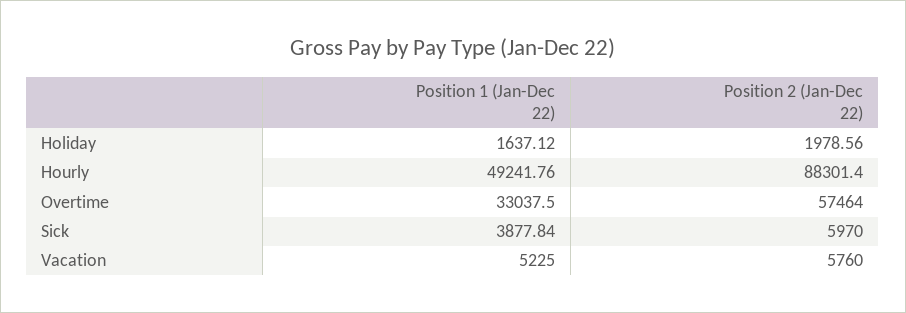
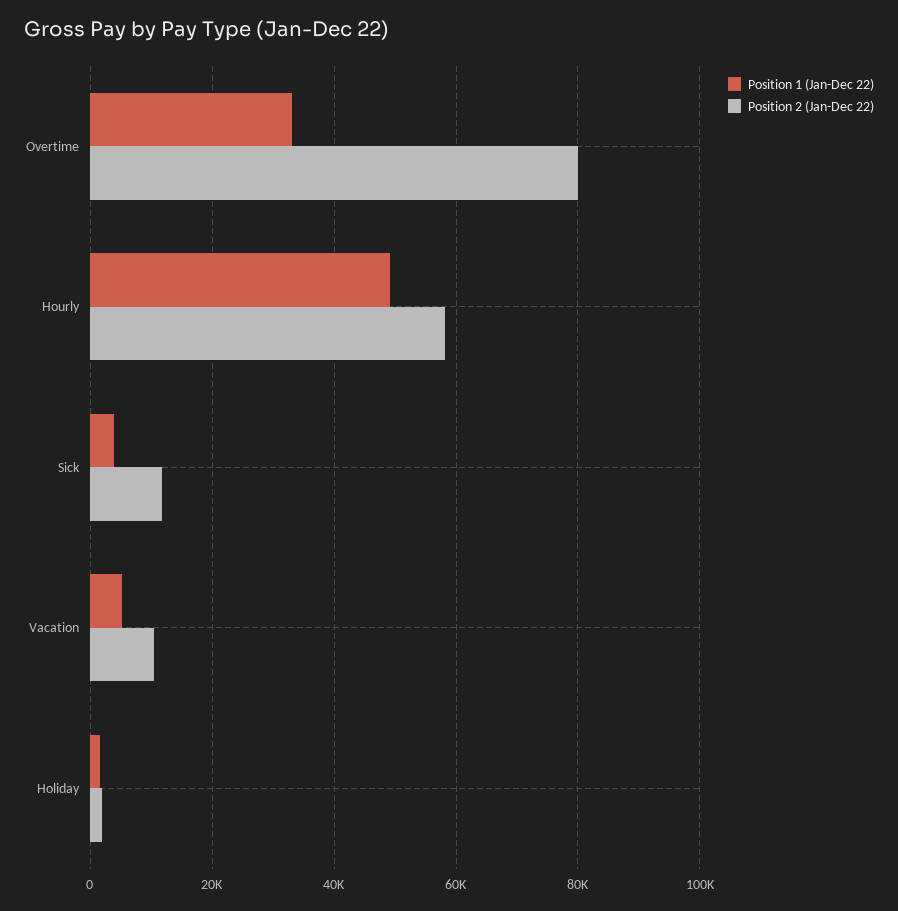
Position 2 (Jan-Dec 22), Hourly: 88301.4 -> 58000
Position 2 (Jan-Dec 22), Overtime: 57464 -> 80000
Position 2 (Jan-Dec 22), Sick: 5970 -> 12000
Position 2 (Jan-Dec 22), Vacation: 5760 -> 10000

